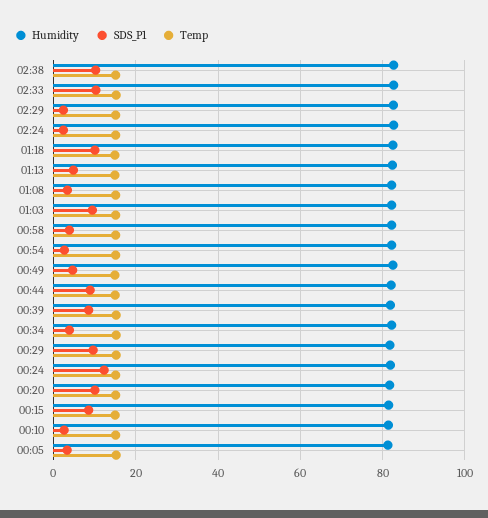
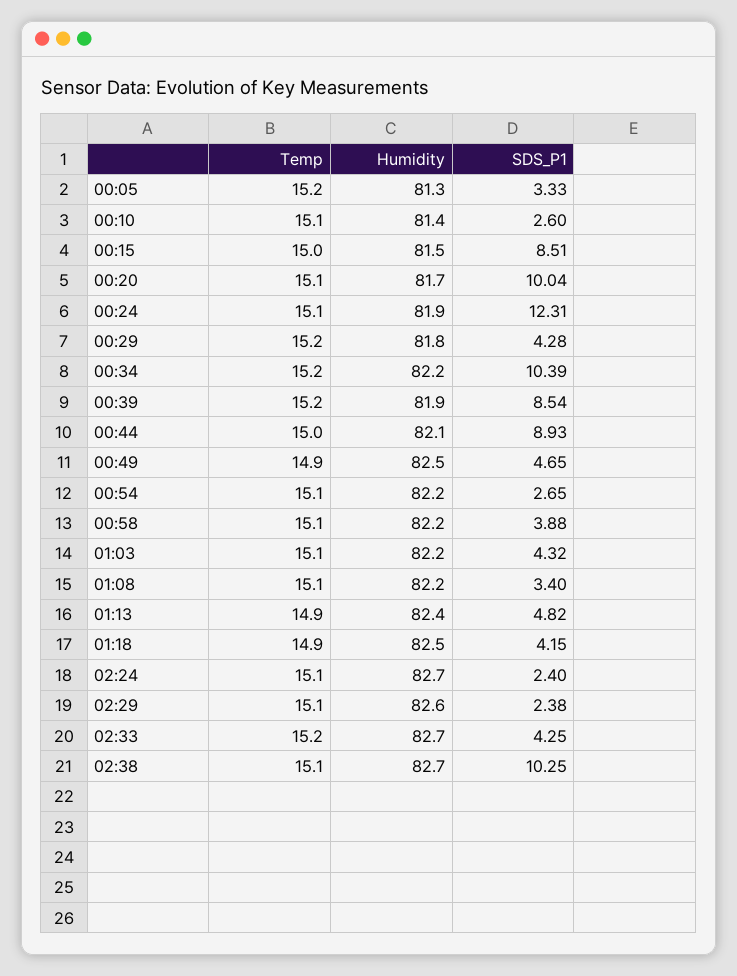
SDS_P1, 02:33: 10 -> 4.25
SDS_P1, 01:18: 10 -> 4.15
SDS_P1, 01:03: 10 -> 4.32
SDS_P1, 00:34: 4 -> 10.39
SDS_P1, 00:29: 10 -> 4.28

